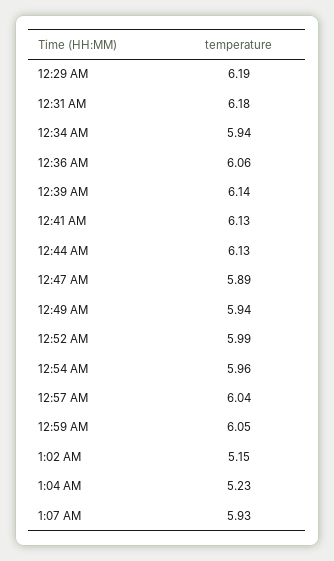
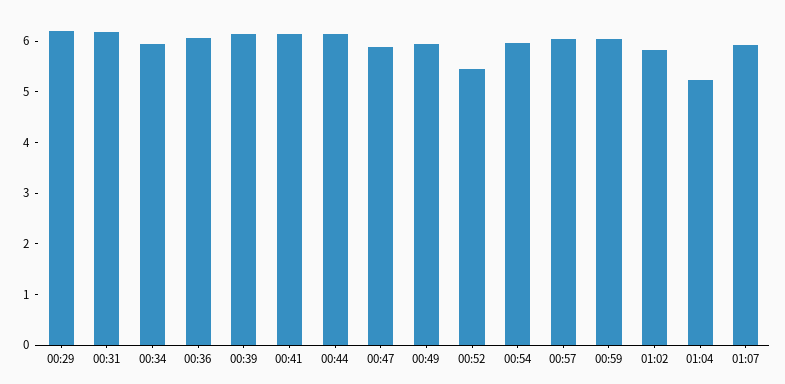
12:52 AM: 5.99 -> 5.4
1:02 AM: 5.15 -> 5.8

